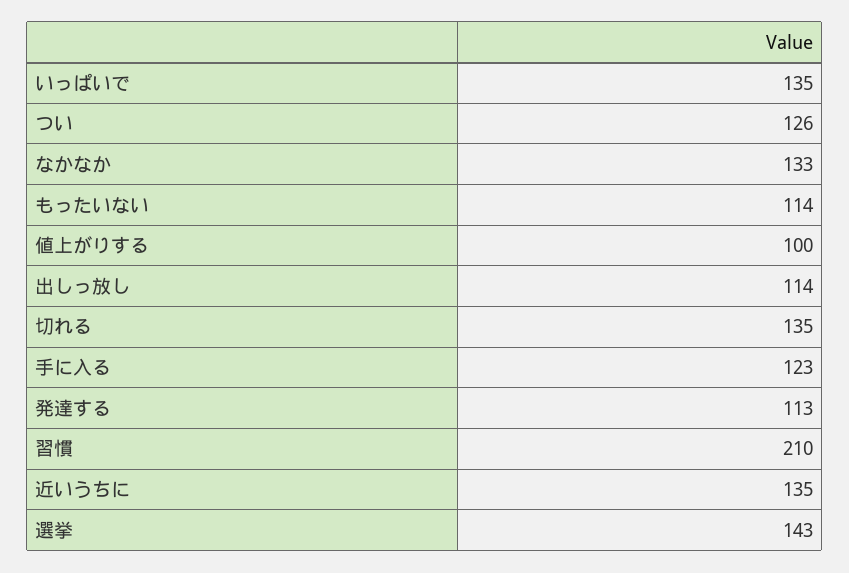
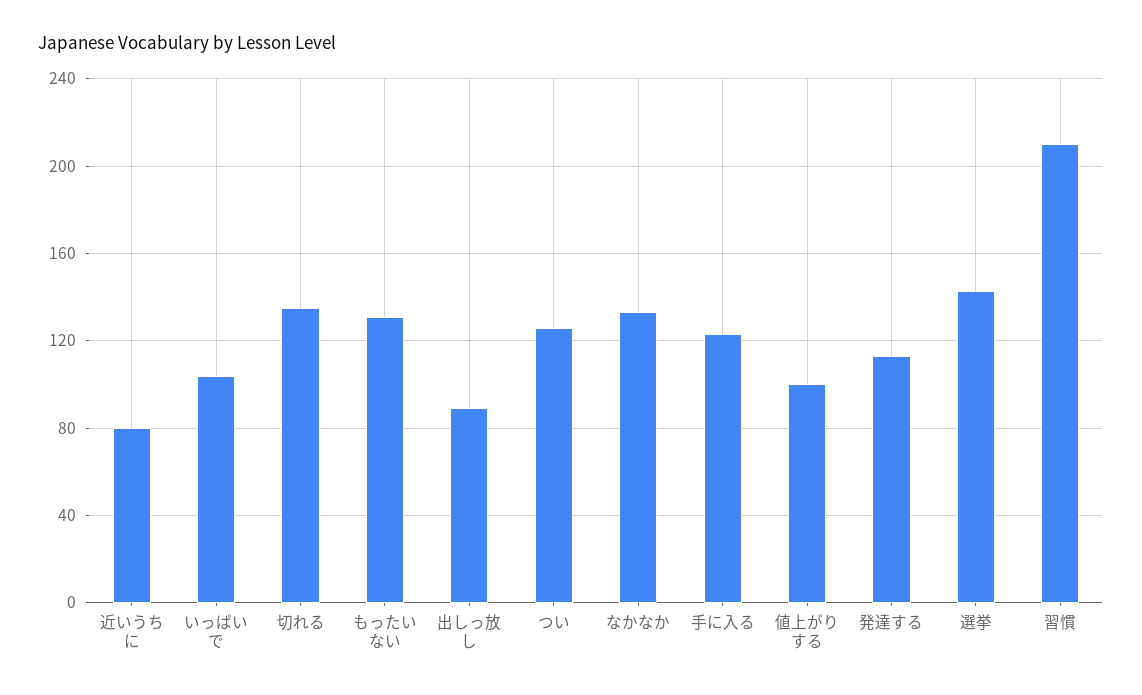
いっぱいで: 135 -> 105
もったいない: 114 -> 130
出しっ放し: 114 -> 90
近いうちに: 135 -> 80

